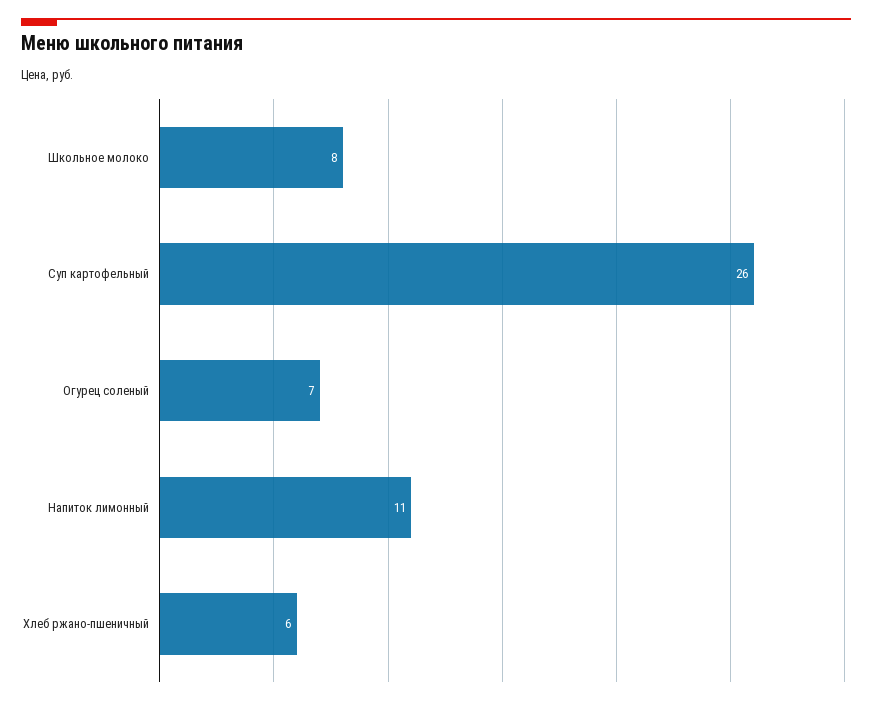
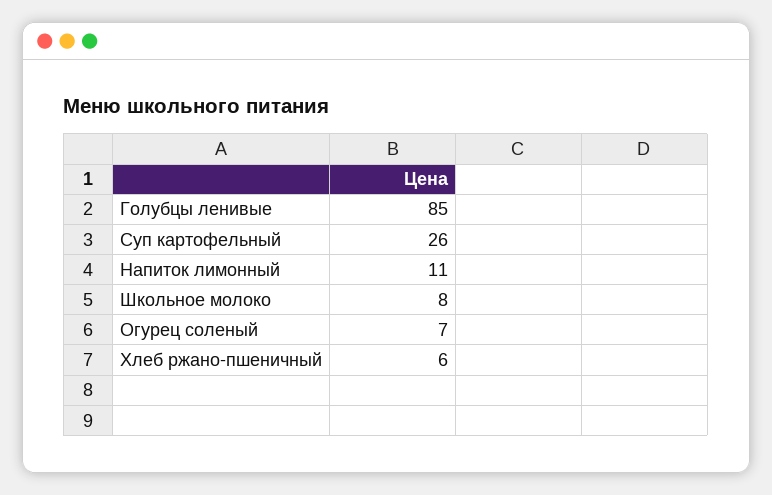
Голубцы ленивые: none -> 85

